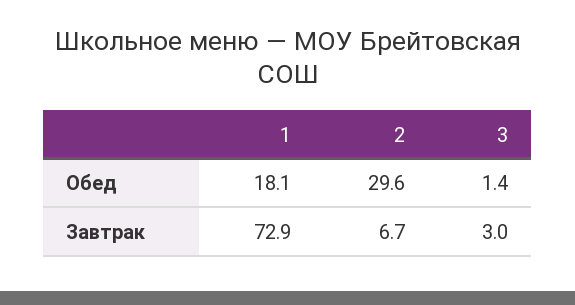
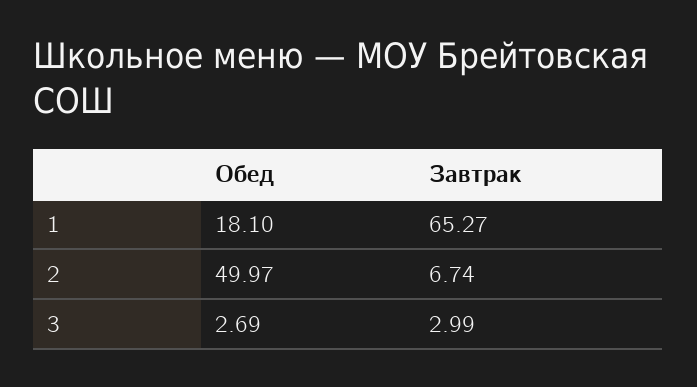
2, Обед: 29.6 -> 49.97
3, Обед: 1.4 -> 2.69
1, Завтрак: 72.9 -> 65.27

